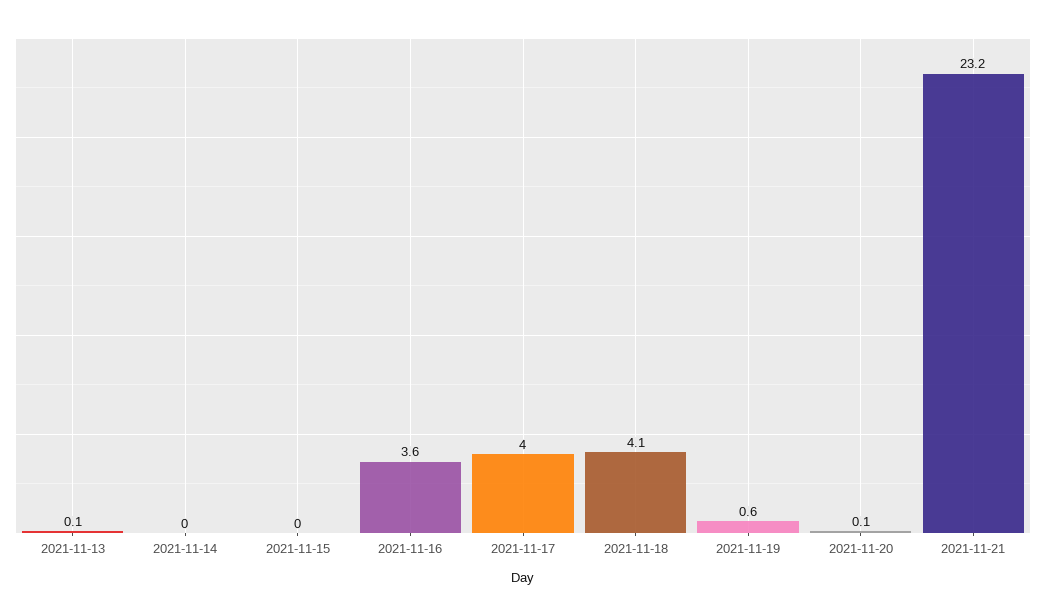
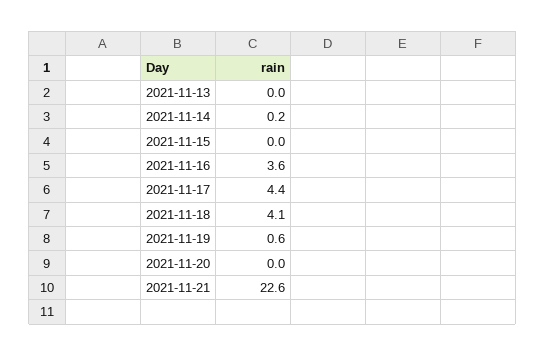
2021-11-13: 0.1 -> 0
2021-11-14: 0 -> 0.2
2021-11-17: 4 -> 4.4
2021-11-20: 0.1 -> 0
2021-11-21: 23.2 -> 22.6

